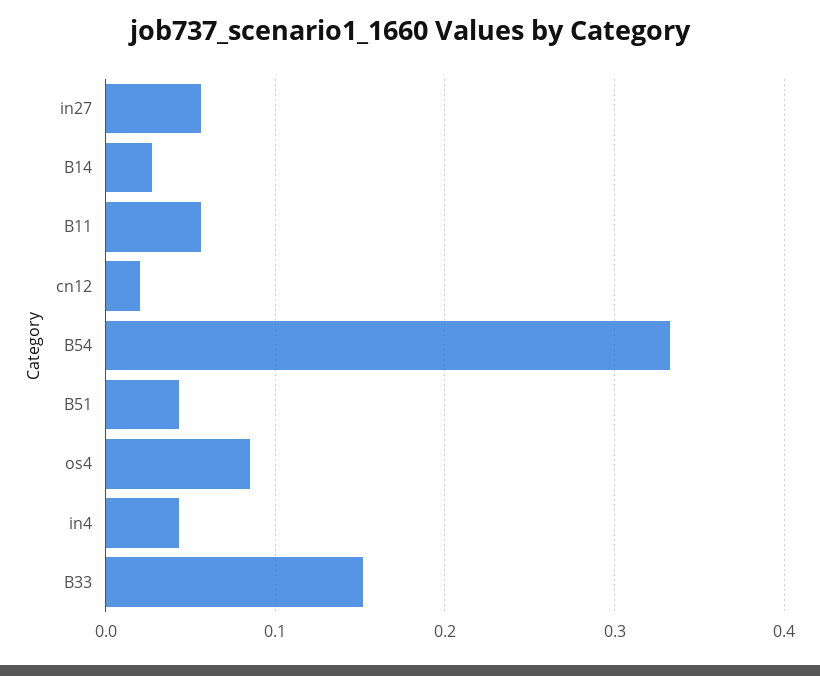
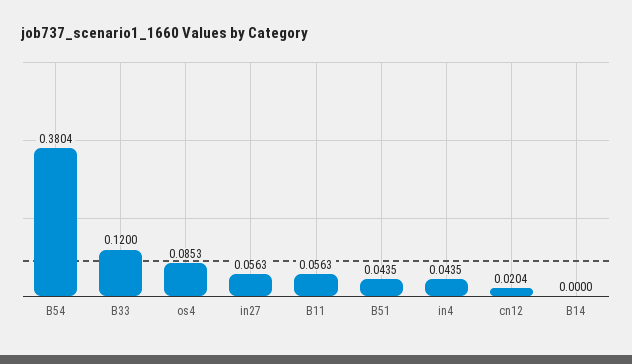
B14: 0.03 -> 0
B54: 0.33 -> 0.3804
B33: 0.15 -> 0.12

